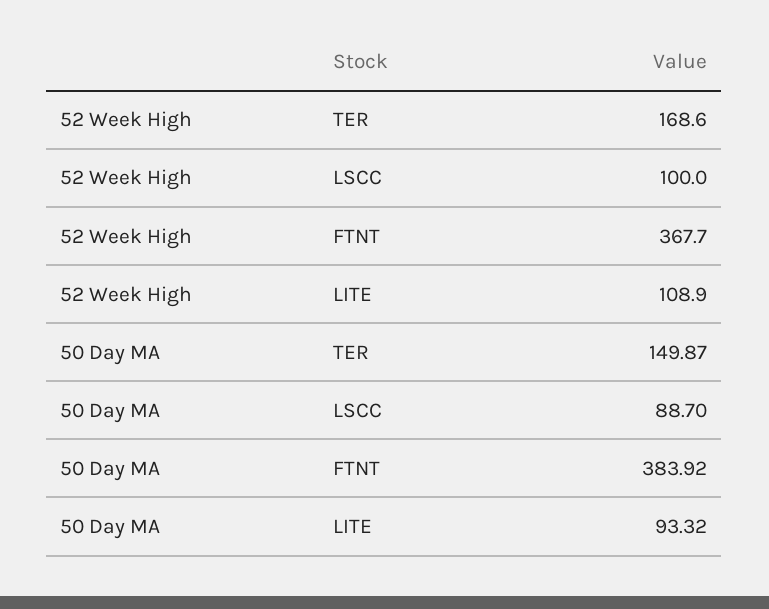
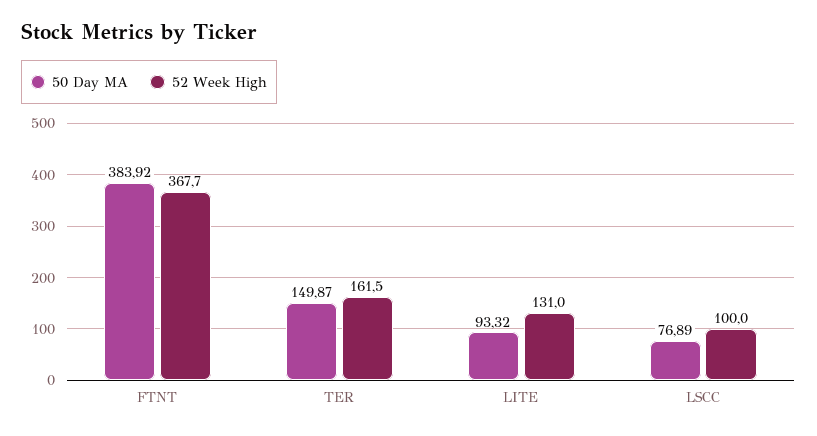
52 Week High, TER: 168.6 -> 161.5
52 Week High, LITE: 108.9 -> 131
50 Day MA, LSCC: 88.7 -> 76.89

